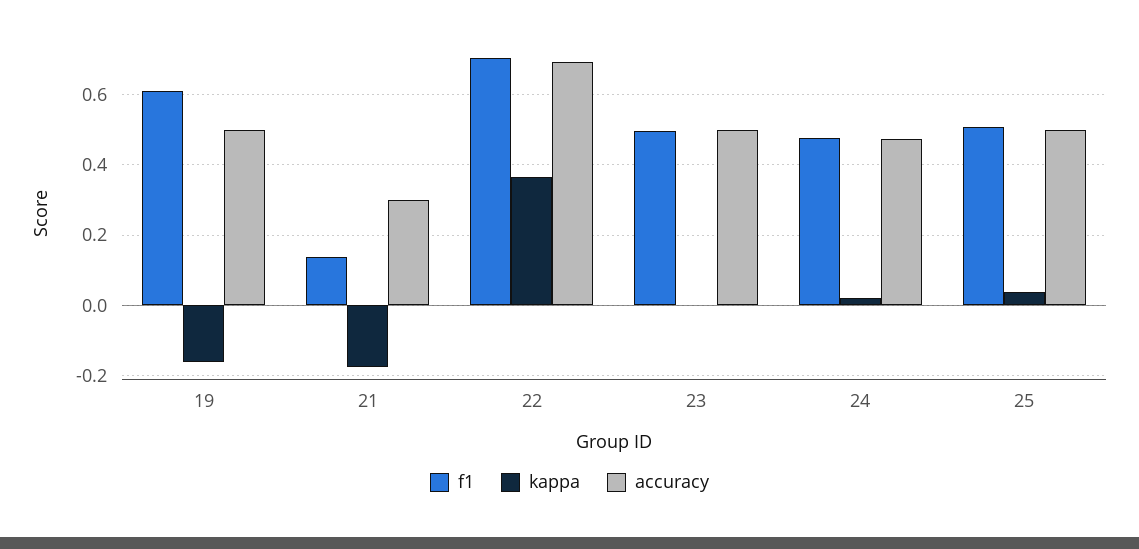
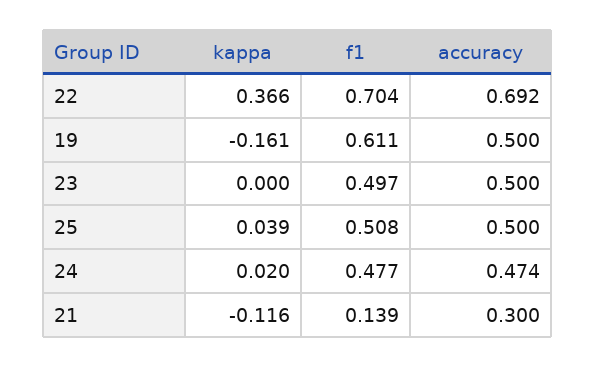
kappa, 21: -0.18 -> -0.116

